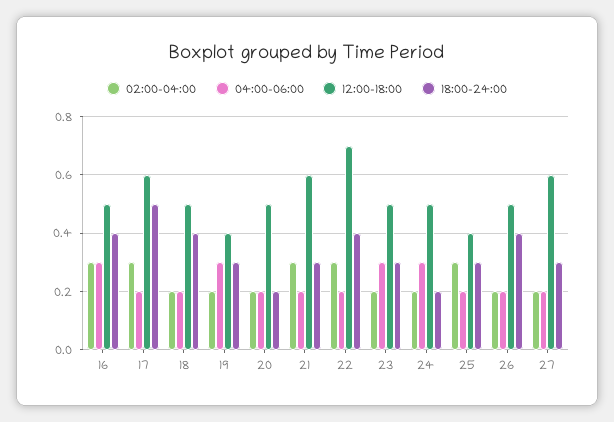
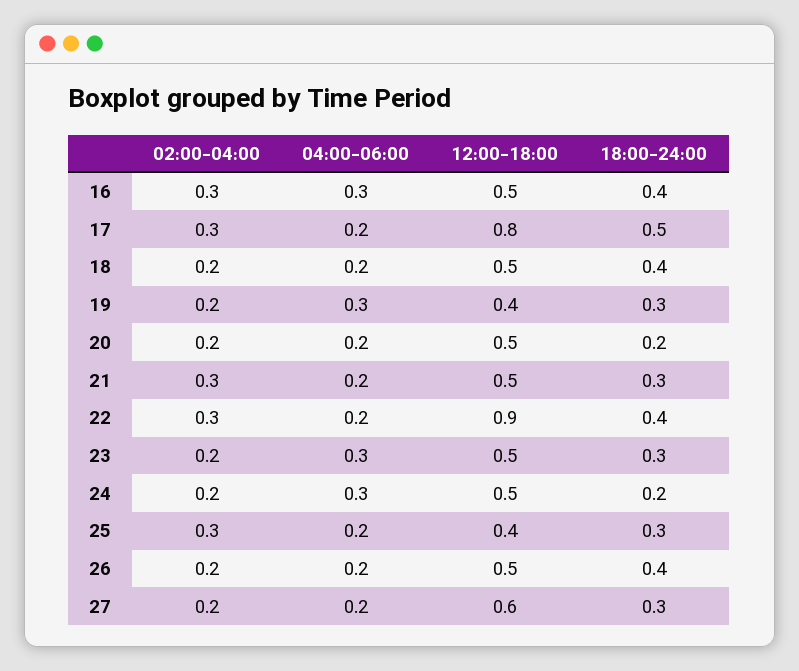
12:00-18:00, 17: 0.6 -> 0.8
12:00-18:00, 21: 0.6 -> 0.5
12:00-18:00, 22: 0.7 -> 0.9

